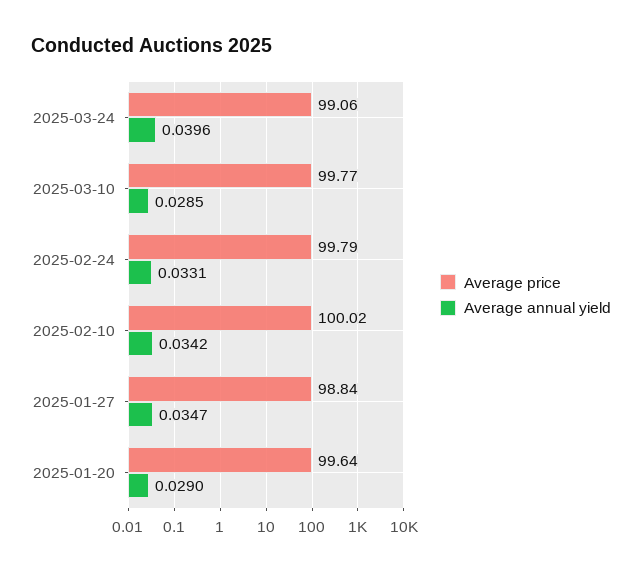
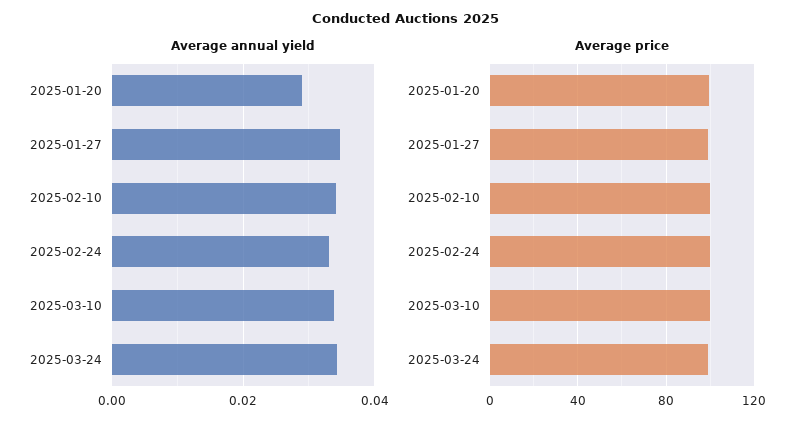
Average annual yield, 2025-03-24: 0.0396 -> 0.034
Average annual yield, 2025-03-10: 0.0285 -> 0.034

